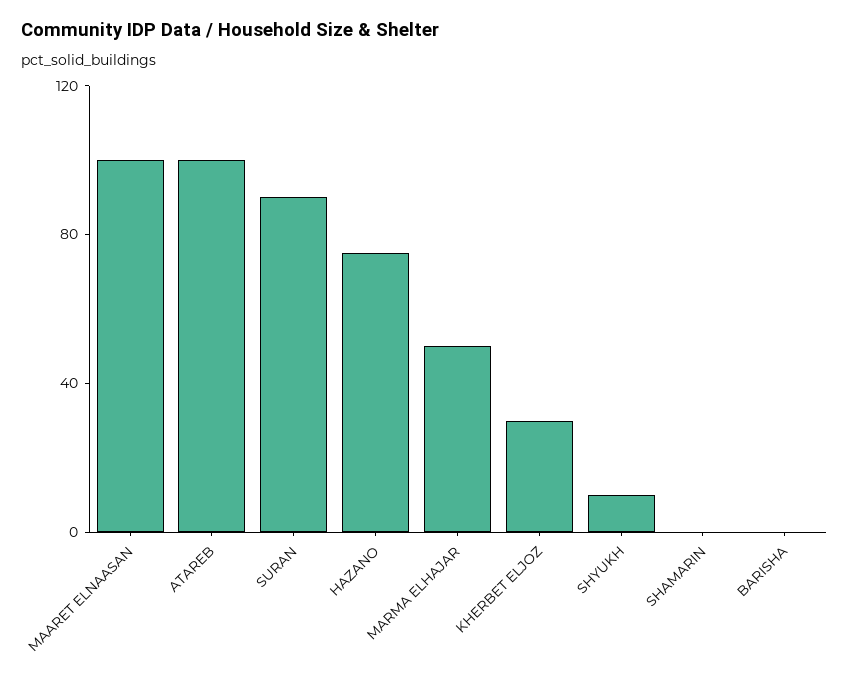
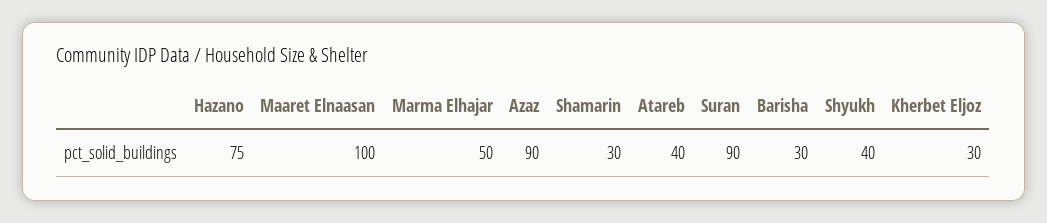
ATAREB: 100 -> 40
SHYUKH: 10 -> 40
SHAMARIN: 0 -> 30
BARISHA: 0 -> 30
Azaz: none -> 90

